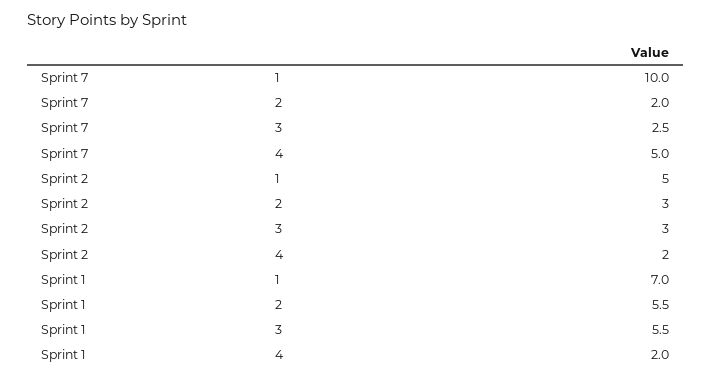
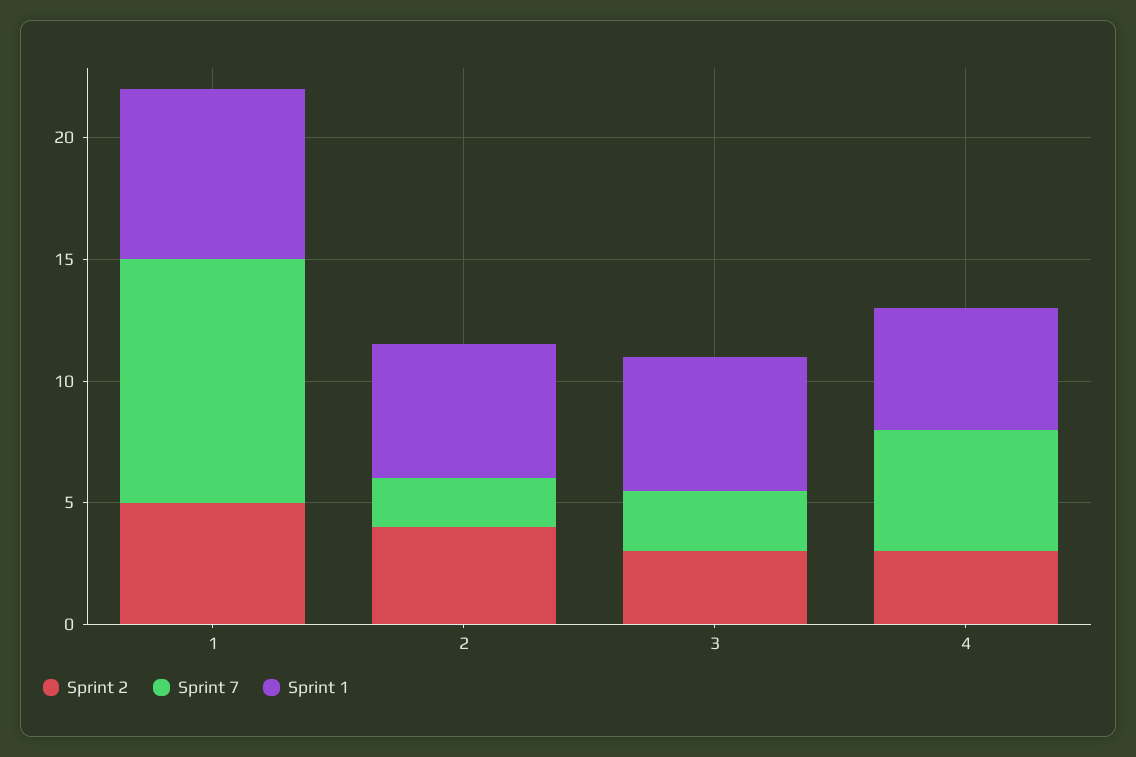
Sprint 2, 2: 3 -> 4
Sprint 2, 4: 2 -> 3
Sprint 1, 4: 2 -> 5

